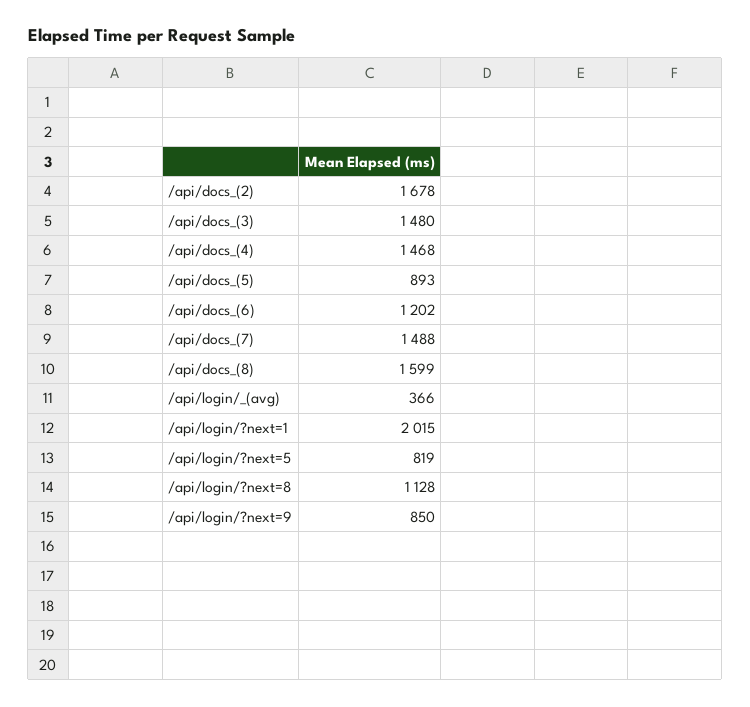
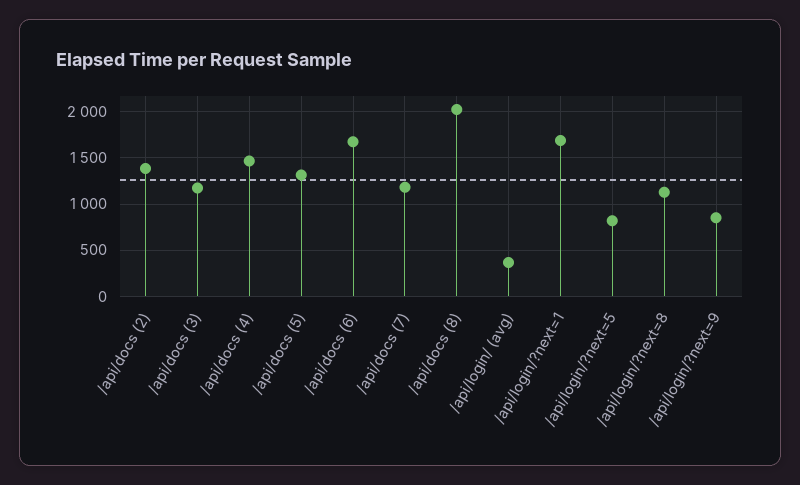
/api/docs_(2): 1678 -> 1400
/api/docs_(3): 1480 -> 1200
/api/docs_(5): 893 -> 1300
/api/docs_(6): 1202 -> 1700
/api/docs_(7): 1488 -> 1200
/api/docs_(8): 1599 -> 2000
/api/login/?next=1: 2015 -> 1700

